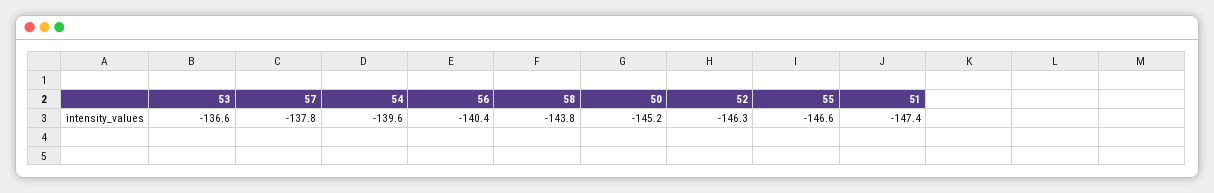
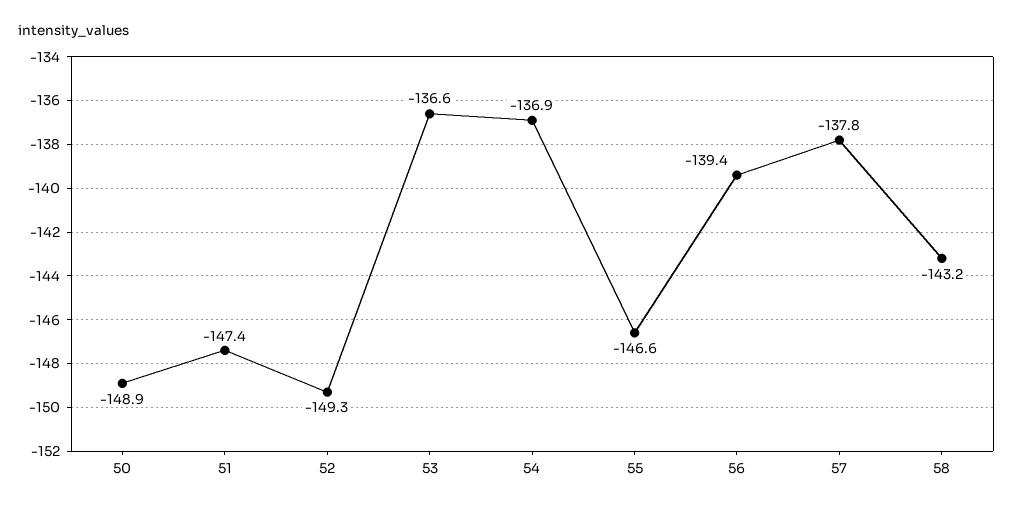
54: -139.6 -> -136.9
56: -140.4 -> -139.4
58: -143.8 -> -143.2
50: -145.2 -> -148.9
52: -146.3 -> -149.3

